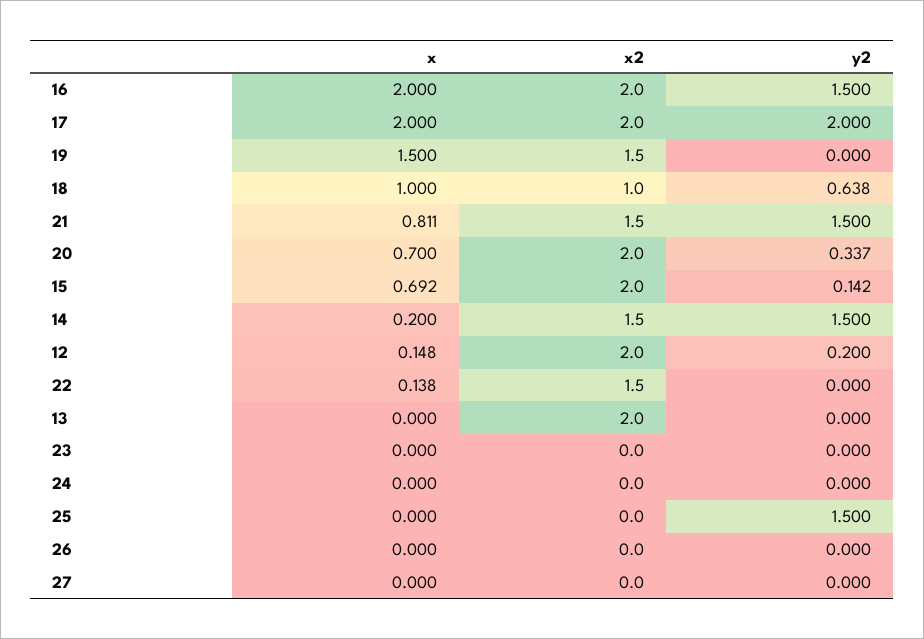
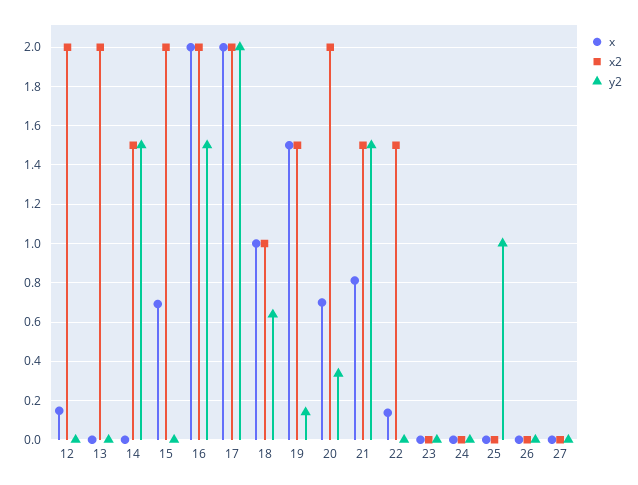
y2, 19: 0 -> 0.15
y2, 15: 0.142 -> 0
x, 14: 0.2 -> 0
y2, 12: 0.2 -> 0
y2, 25: 1.5 -> 1

